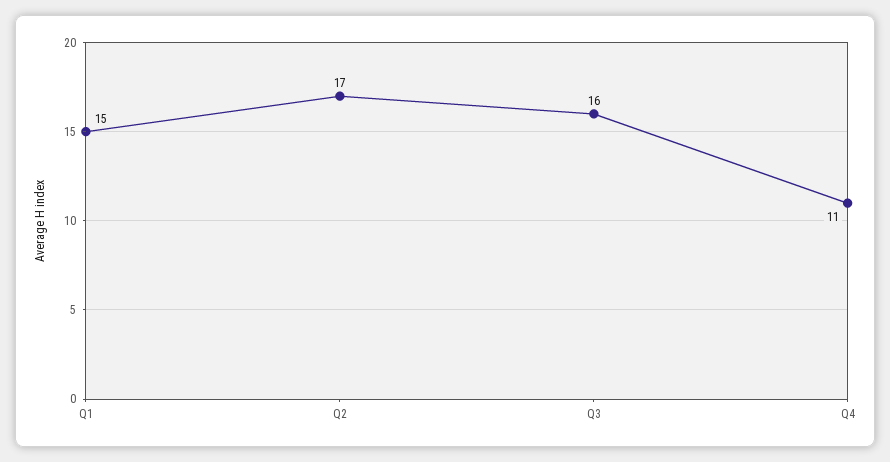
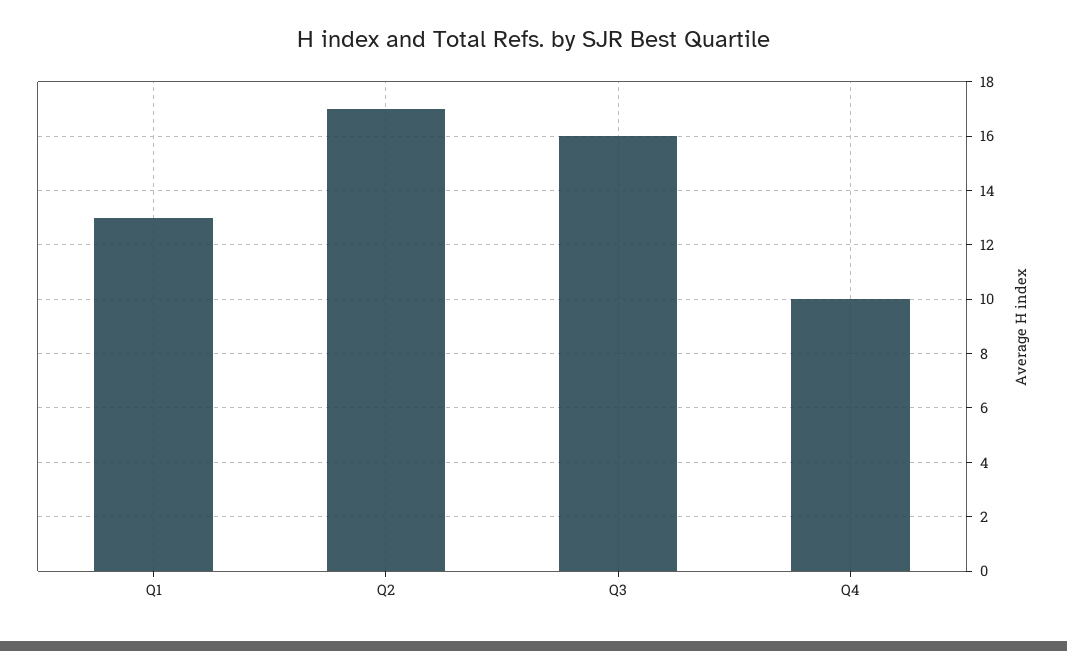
Q1: 15 -> 13
Q4: 11 -> 10

